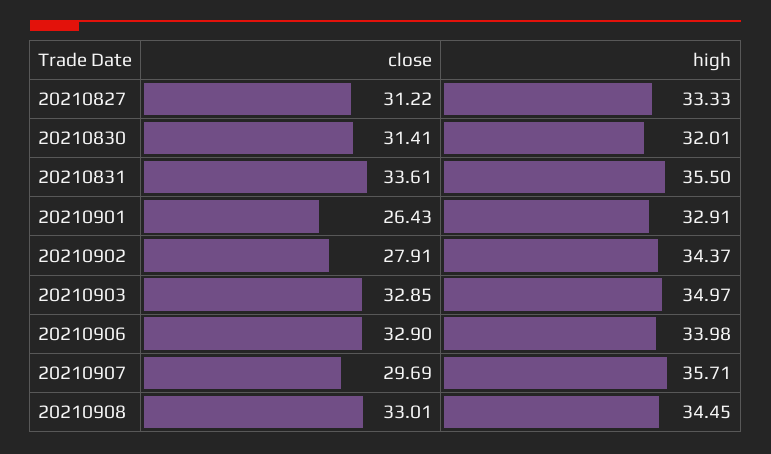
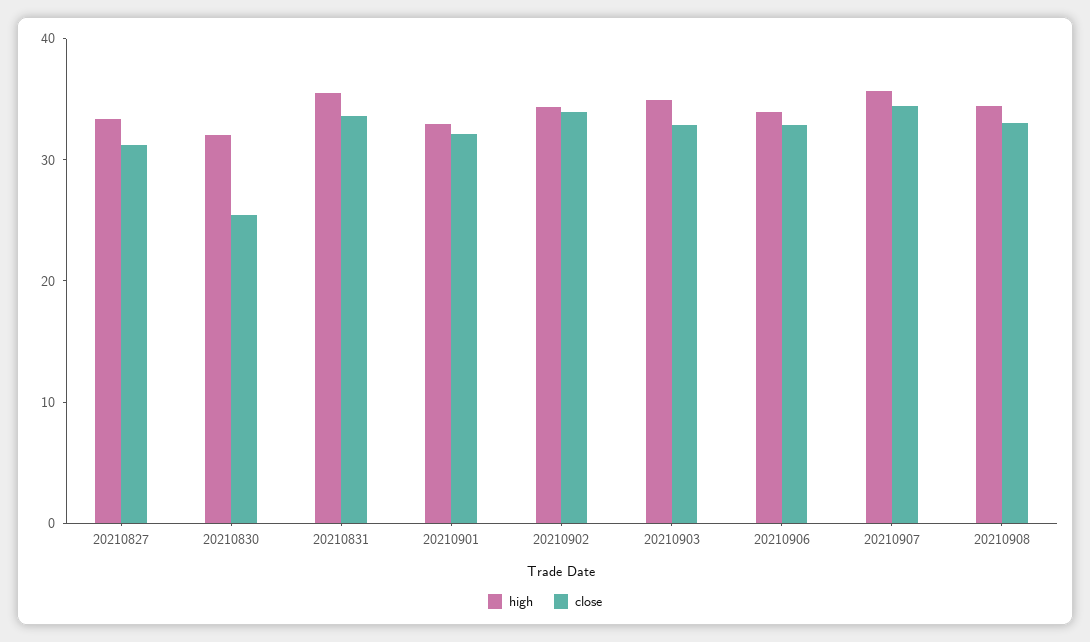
close, 20210830: 31.41 -> 26
close, 20210901: 26.43 -> 32
close, 20210902: 27.91 -> 34
close, 20210907: 29.69 -> 34

